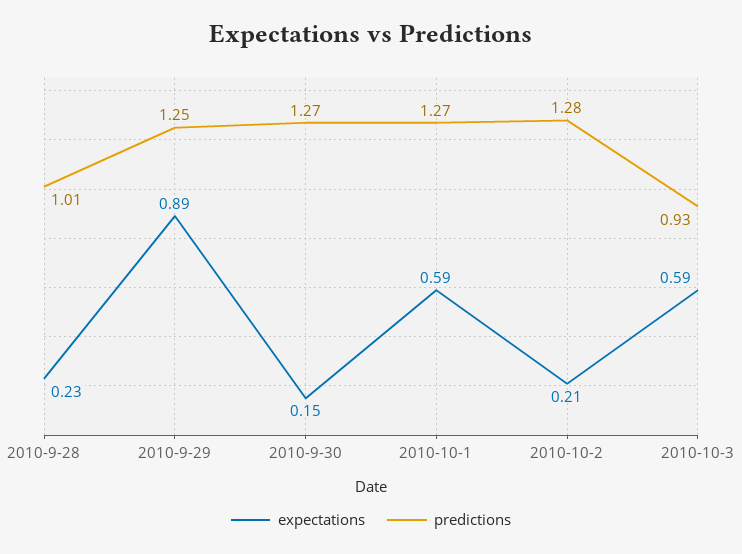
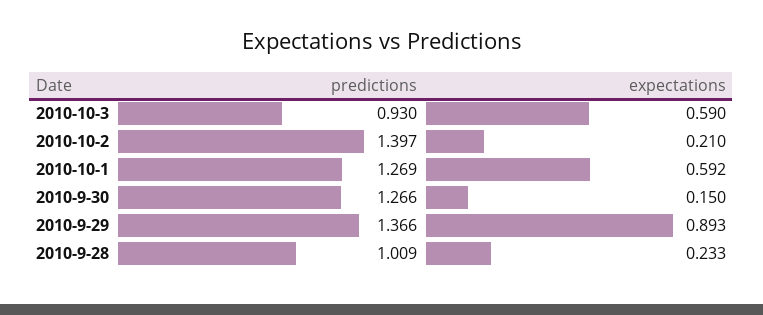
predictions, 2010-9-29: 1.25 -> 1.366
predictions, 2010-10-2: 1.28 -> 1.397

